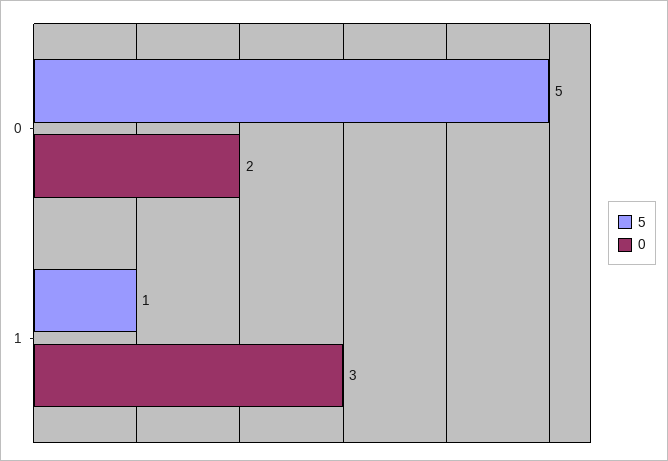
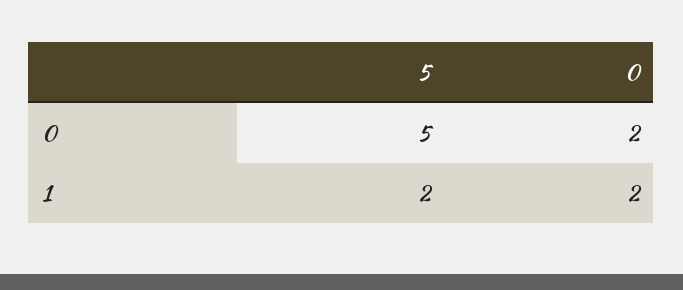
5, 1: 1 -> 2
0, 1: 3 -> 2

